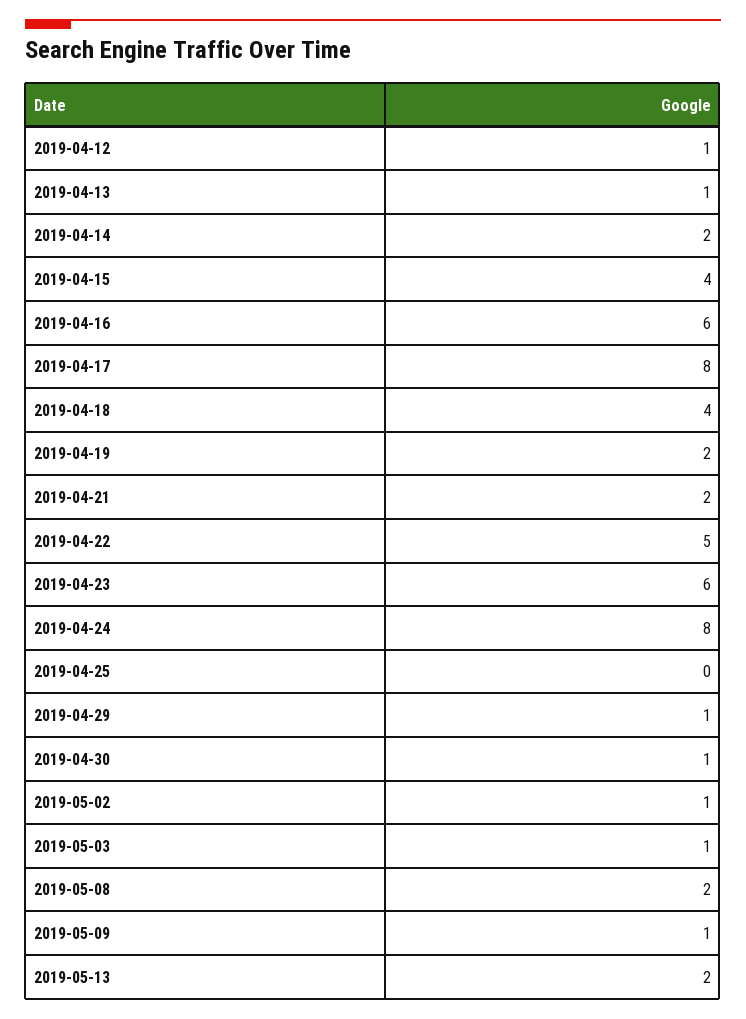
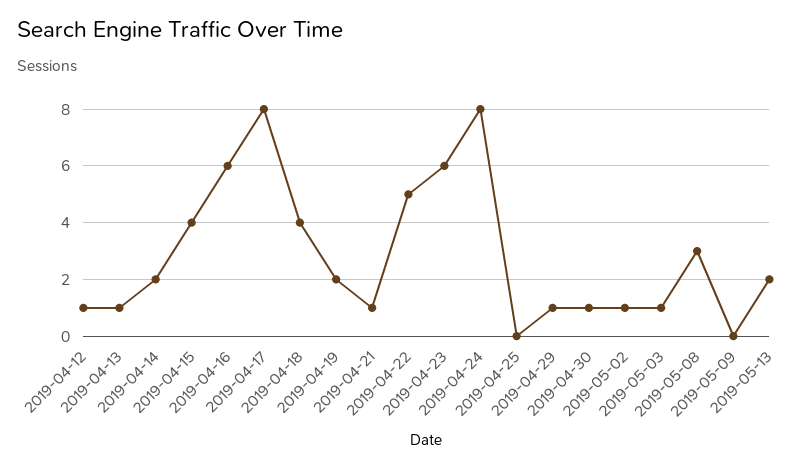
2019-04-21: 2 -> 1
2019-05-08: 2 -> 3
2019-05-09: 1 -> 0

